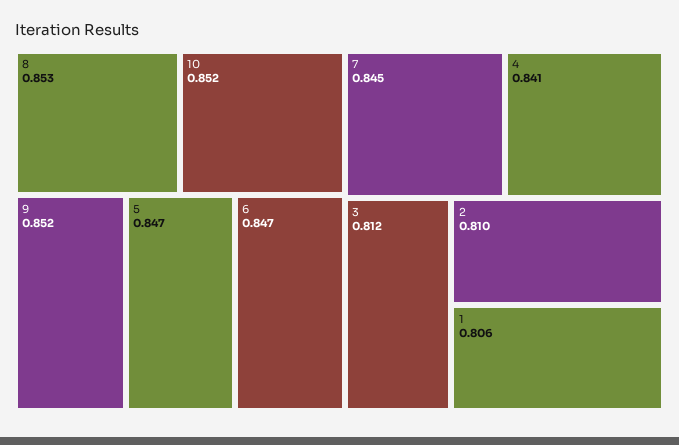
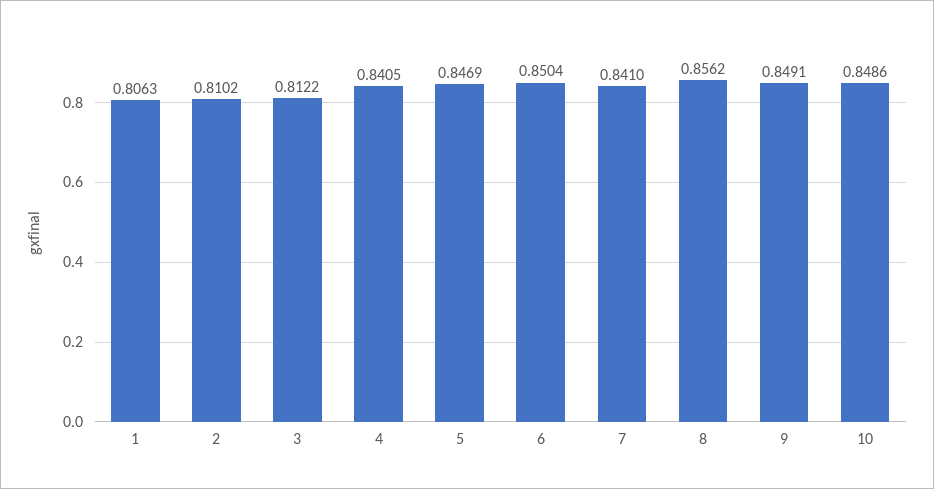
8: 0.853 -> 0.8562
10: 0.852 -> 0.8486
9: 0.852 -> 0.8491
6: 0.847 -> 0.8504
7: 0.845 -> 0.841

